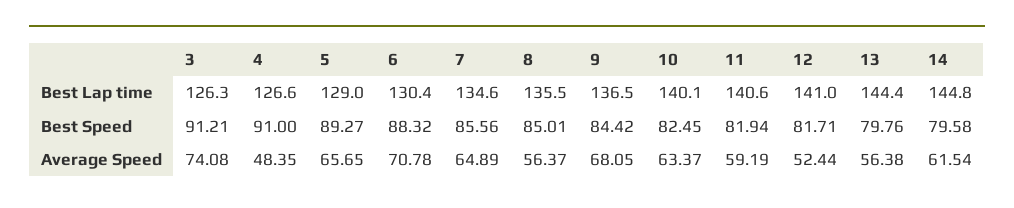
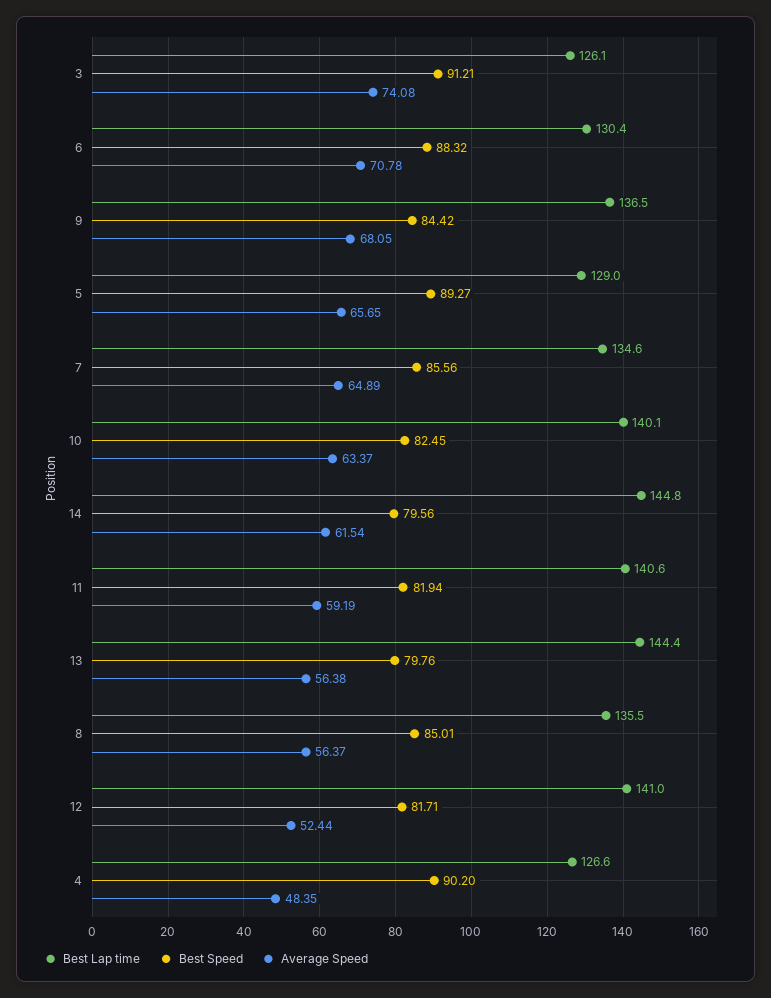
Best Lap time, 3: 126.3 -> 126.1
Best Speed, 4: 91 -> 90.2
Best Speed, 14: 79.58 -> 79.56

